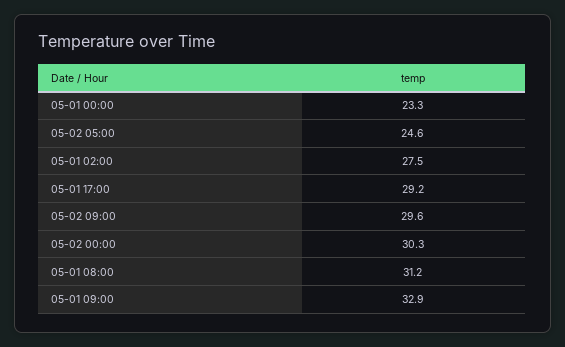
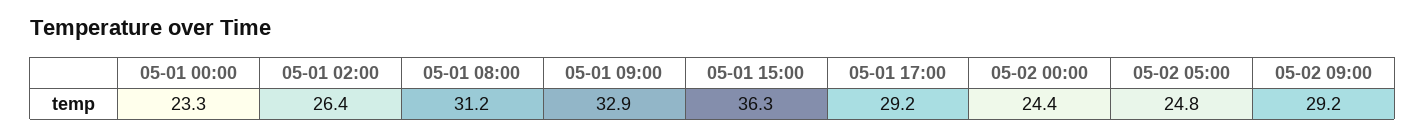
05-02 05:00: 24.6 -> 24.8
05-01 02:00: 27.5 -> 26.4
05-02 09:00: 29.6 -> 29.2
05-02 00:00: 30.3 -> 24.4
05-01 15:00: none -> 36.3

